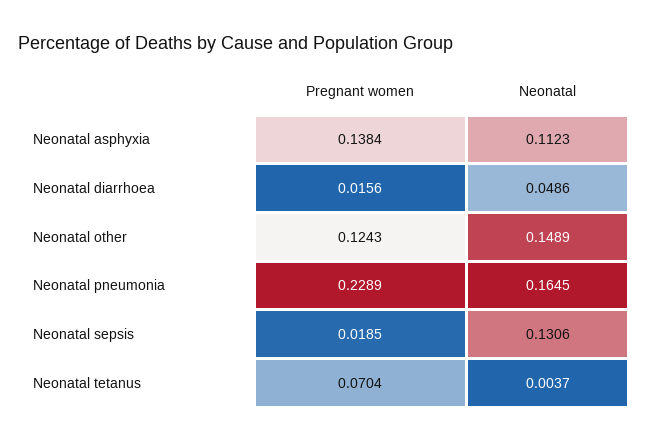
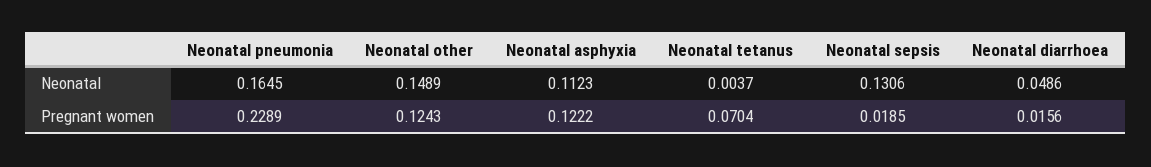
Pregnant women, Neonatal asphyxia: 0.1384 -> 0.1222

